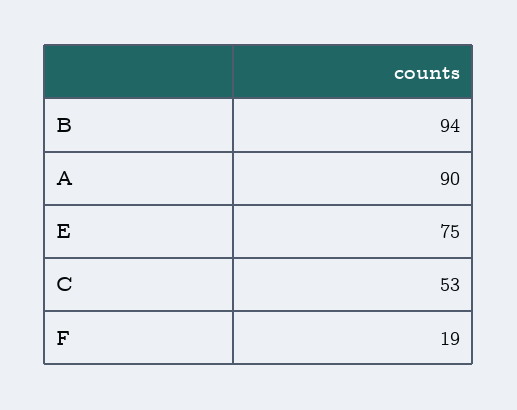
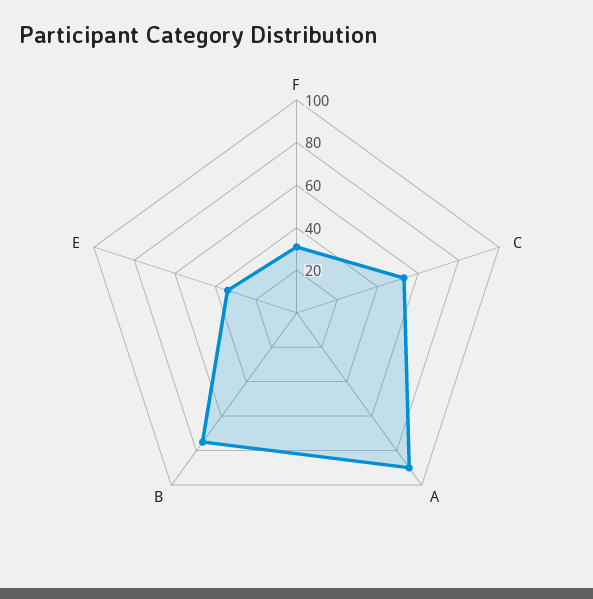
B: 94 -> 75
E: 75 -> 35
F: 19 -> 30

